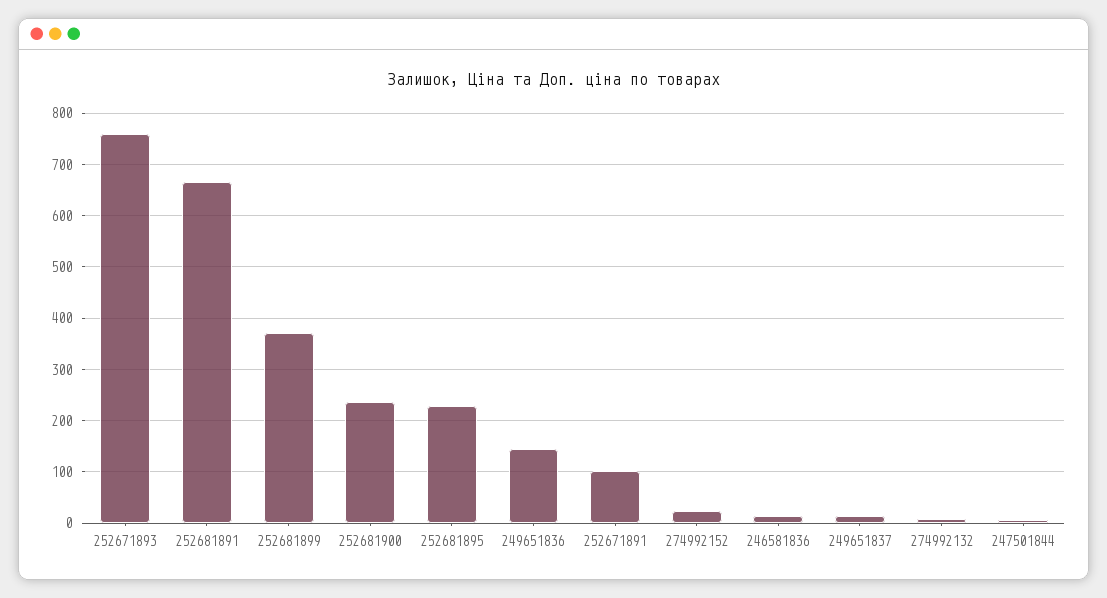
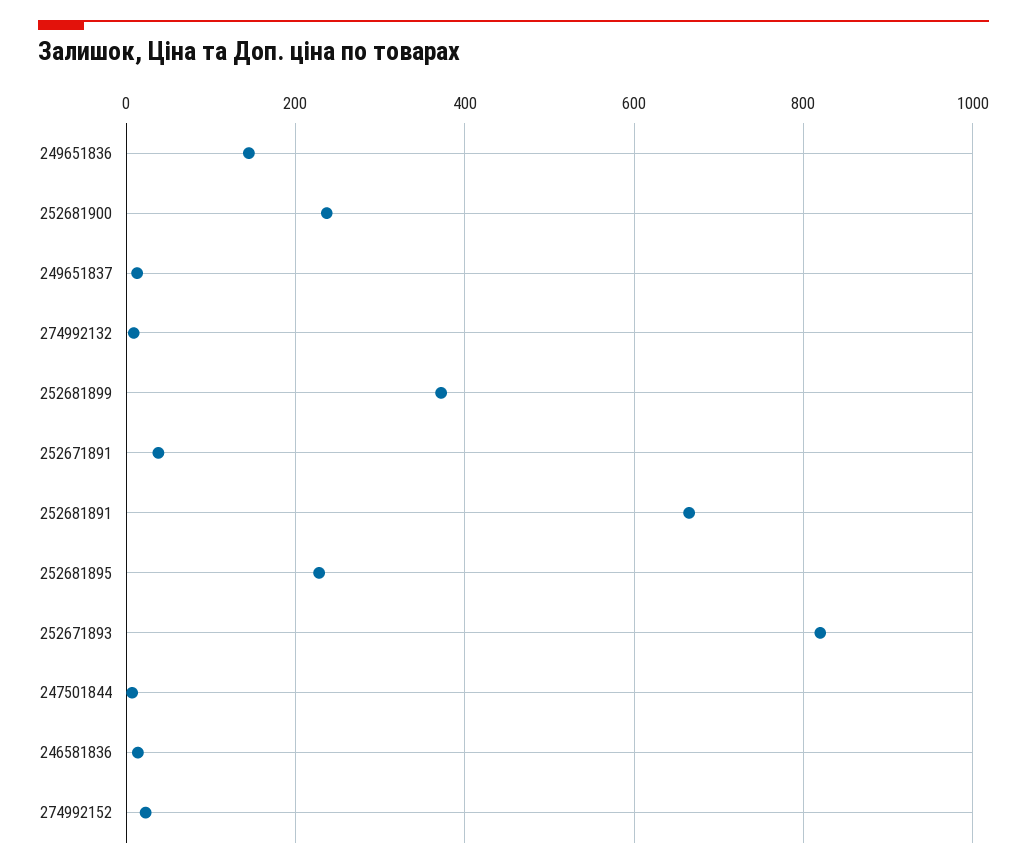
252671893: 760 -> 820
252671891: 100 -> 40

